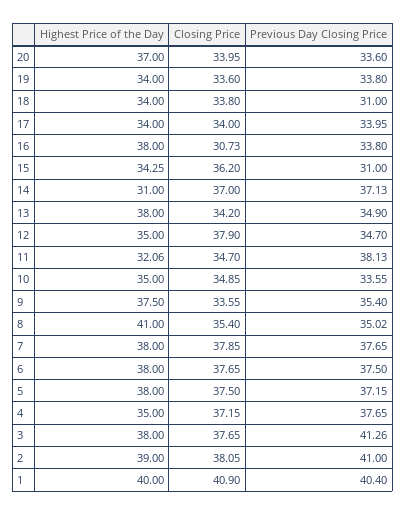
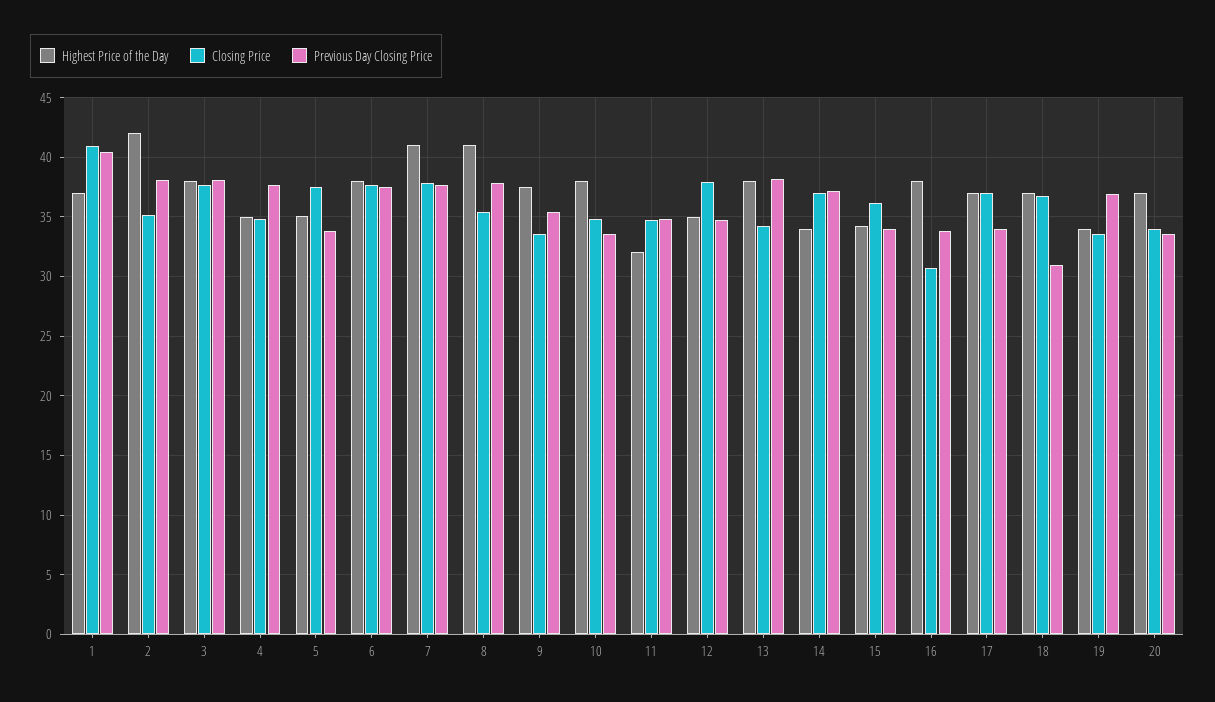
Previous Day Closing Price, 19: 33.8 -> 37
Highest Price of the Day, 18: 34 -> 37
Closing Price, 18: 33.8 -> 37
Highest Price of the Day, 17: 34 -> 37
Closing Price, 17: 34 -> 37
Previous Day Closing Price, 15: 31 -> 34
Highest Price of the Day, 14: 31 -> 34
Previous Day Closing Price, 13: 34.9 -> 38
Previous Day Closing Price, 11: 38.13 -> 35
Highest Price of the Day, 10: 35 -> 38
Previous Day Closing Price, 8: 35.02 -> 38
Highest Price of the Day, 7: 38 -> 41
Highest Price of the Day, 5: 38 -> 35
Previous Day Closing Price, 5: 37.15 -> 34
Closing Price, 4: 37.15 -> 35
Previous Day Closing Price, 3: 41.26 -> 38
Highest Price of the Day, 2: 39 -> 42
Closing Price, 2: 38.05 -> 35
Previous Day Closing Price, 2: 41 -> 38
Highest Price of the Day, 1: 40 -> 37

